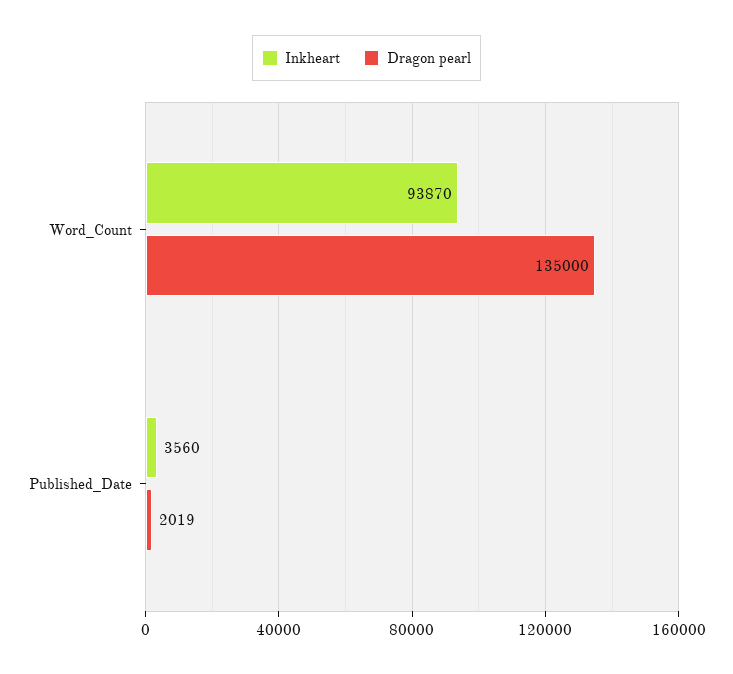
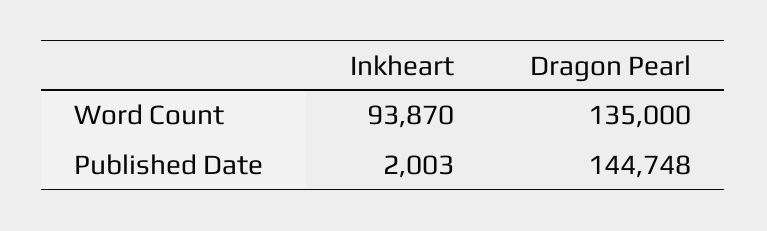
Inkheart, Published_Date: 3560 -> 2003
Dragon pearl, Published_Date: 2019 -> 144748

